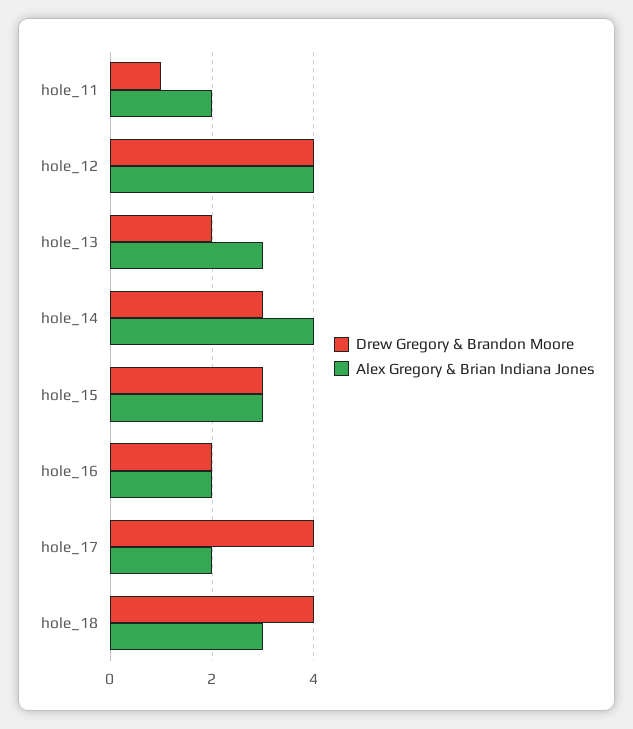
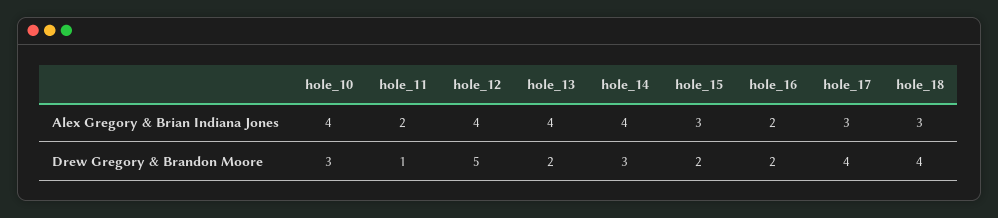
Drew Gregory & Brandon Moore, hole_12: 4 -> 5
Alex Gregory & Brian Indiana Jones, hole_13: 3 -> 4
Drew Gregory & Brandon Moore, hole_15: 3 -> 2
Alex Gregory & Brian Indiana Jones, hole_17: 2 -> 3
Alex Gregory & Brian Indiana Jones, hole_10: none -> 4
Drew Gregory & Brandon Moore, hole_10: none -> 3

